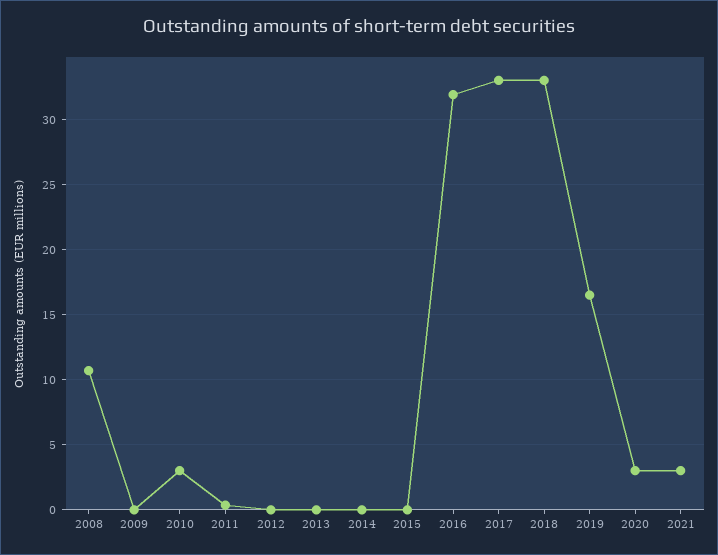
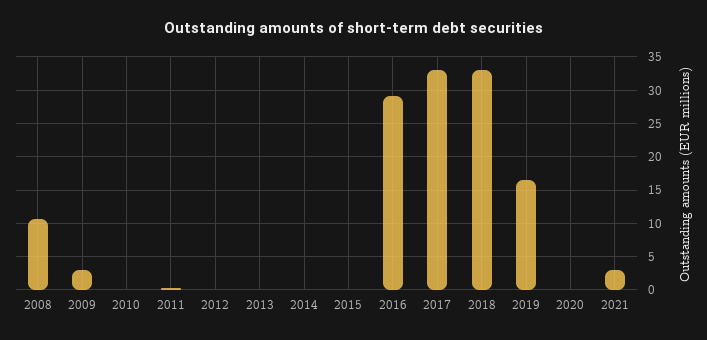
2009: 0 -> 3
2010: 3 -> 0
2016: 32 -> 29
2020: 3 -> 0

